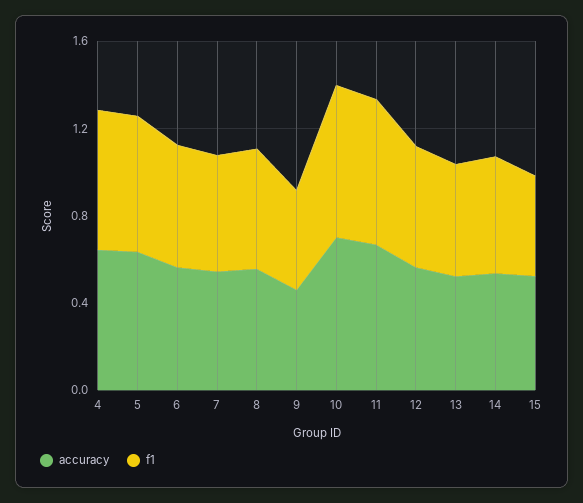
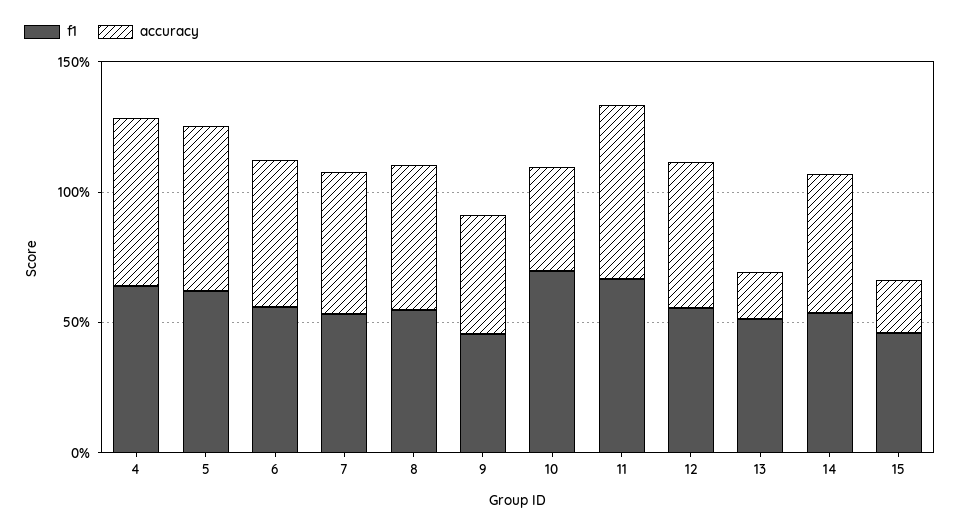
accuracy, 10: 0.7 -> 0.4
accuracy, 13: 0.5 -> 0.2
accuracy, 15: 0.5 -> 0.2

